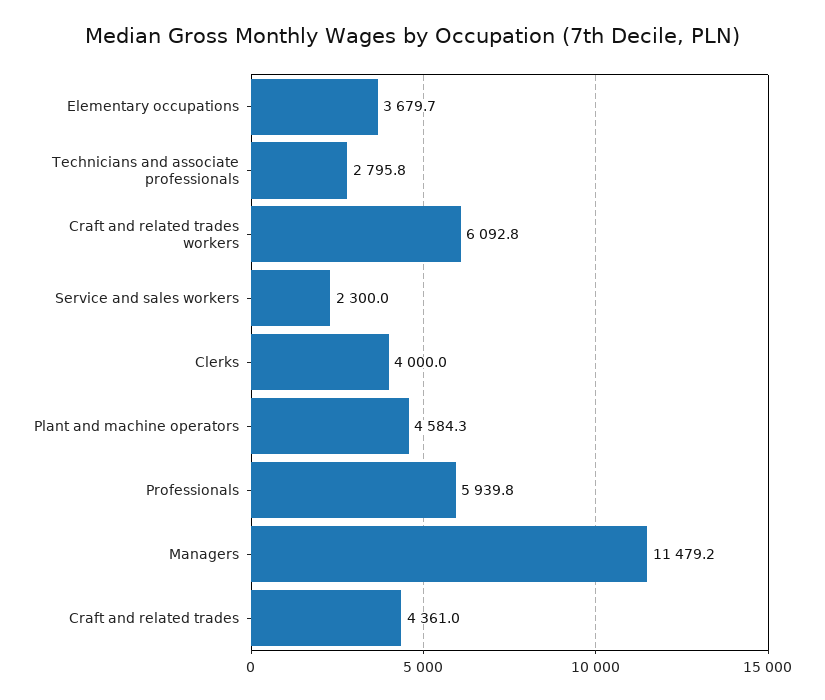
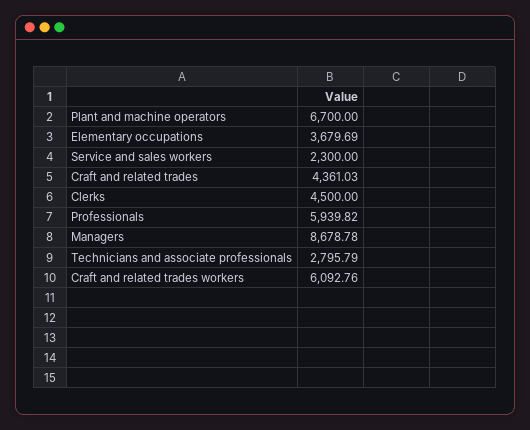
Clerks: 4000 -> 4500
Plant and machine operators: 4584.3 -> 6700
Managers: 11479.2 -> 8678.78

